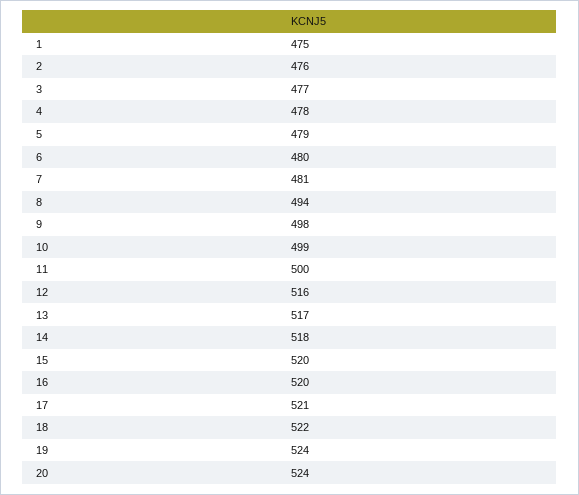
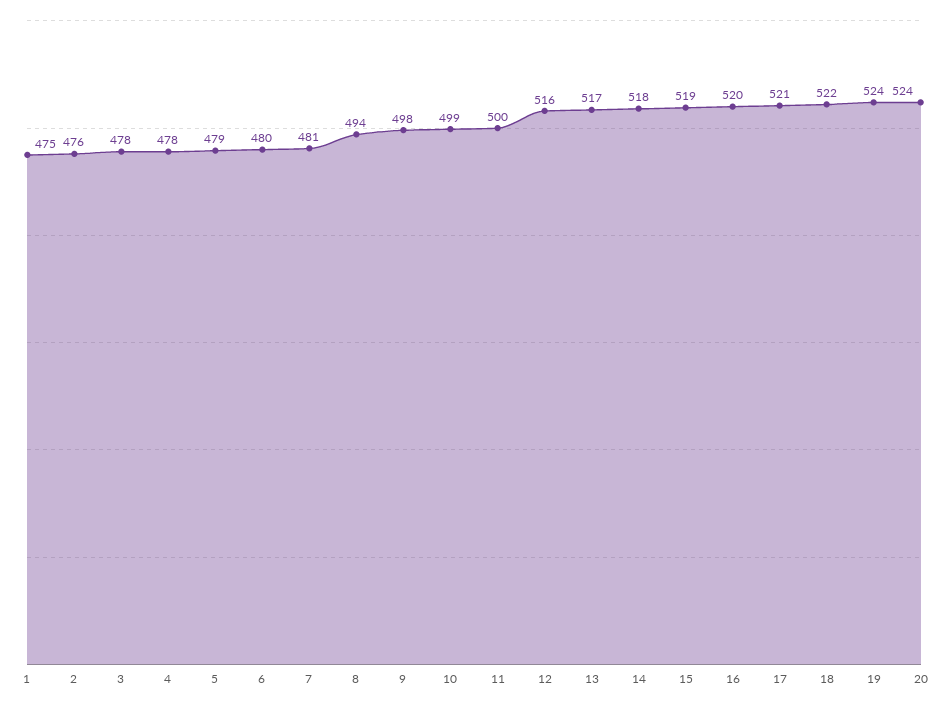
3: 477 -> 478
15: 520 -> 519

